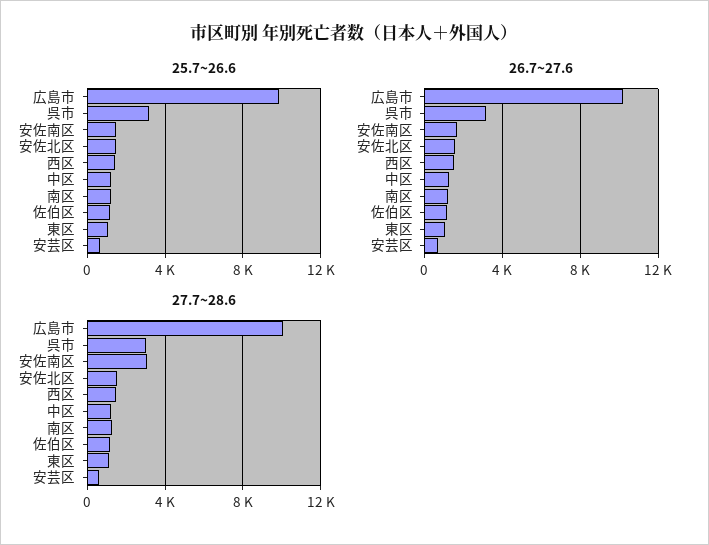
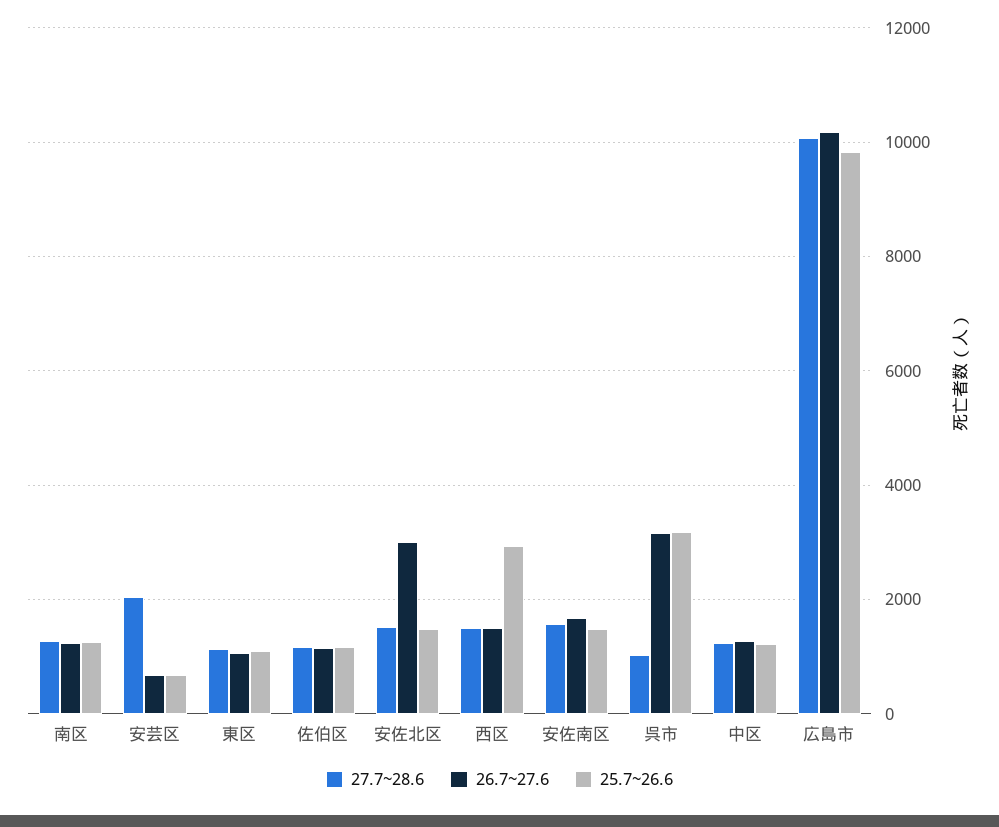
25.7~26.6, 西区: 1500 -> 3000
26.7~27.6, 安佐北区: 1500 -> 3000
27.7~28.6, 呉市: 3000 -> 1000
27.7~28.6, 安佐南区: 3000 -> 1600
27.7~28.6, 安芸区: 500 -> 2000

